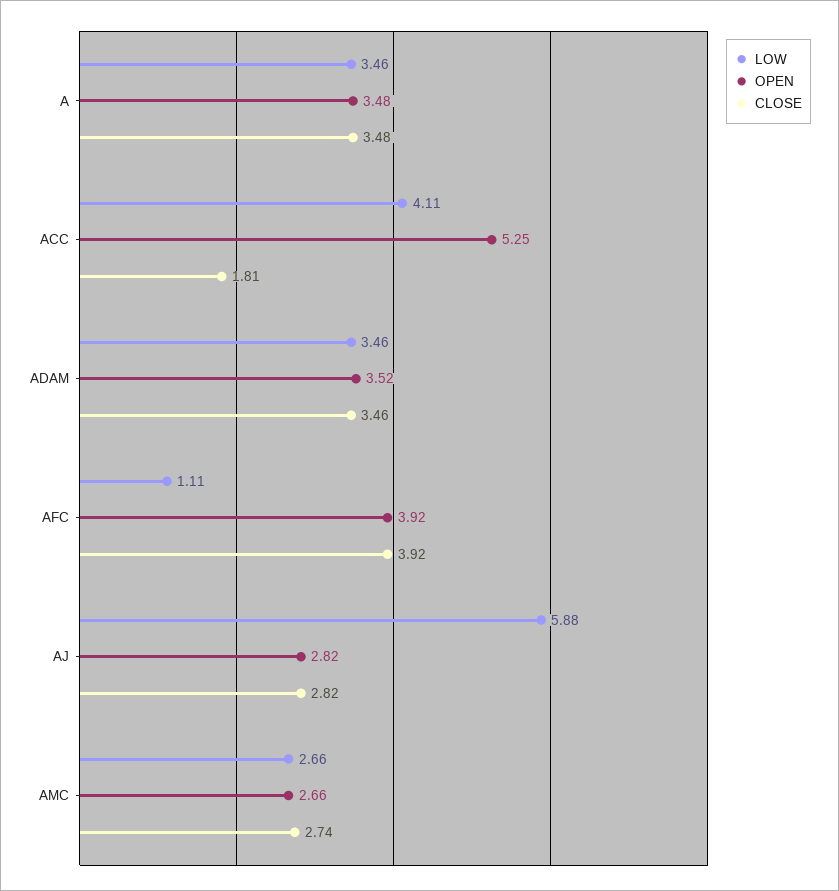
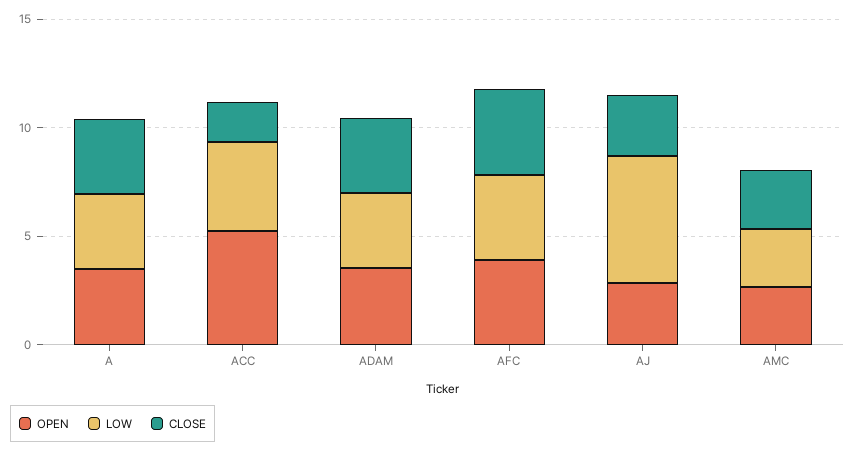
LOW, AFC: 1.11 -> 4

